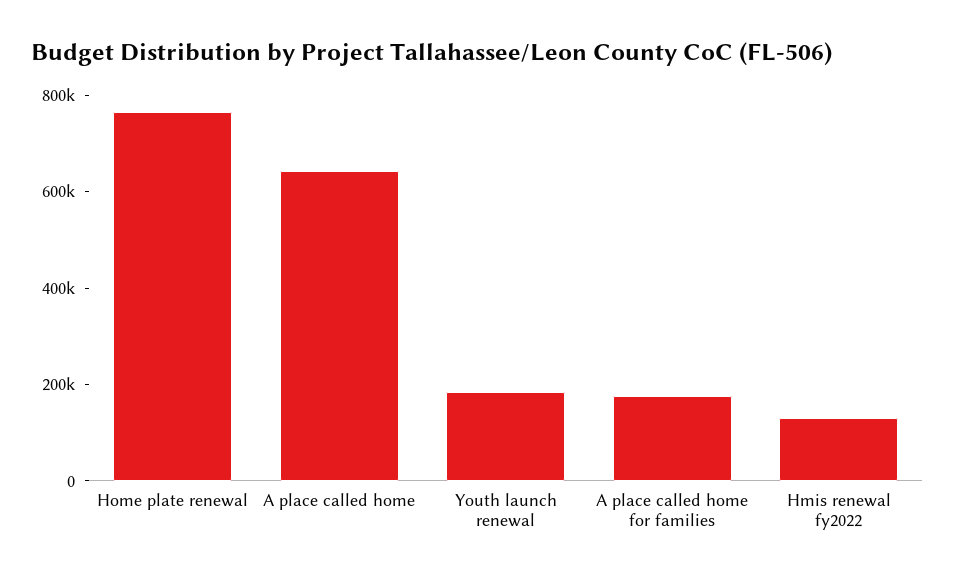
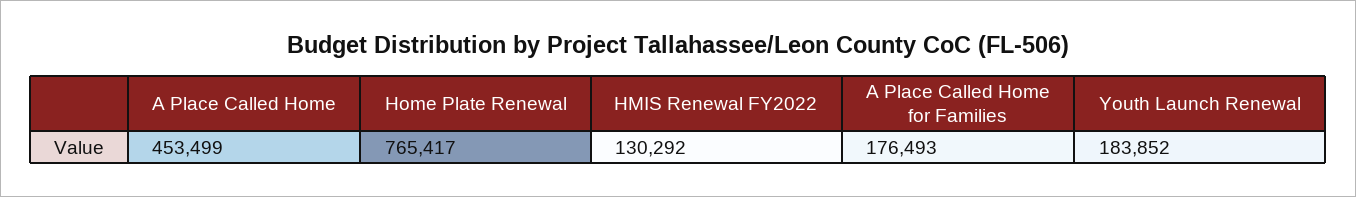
A place called home: 650000 -> 453499

